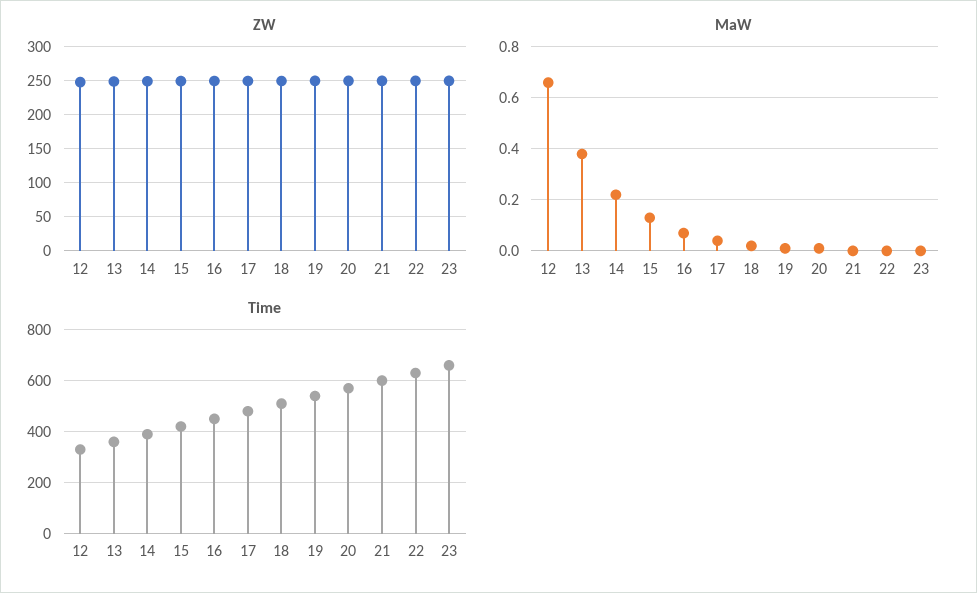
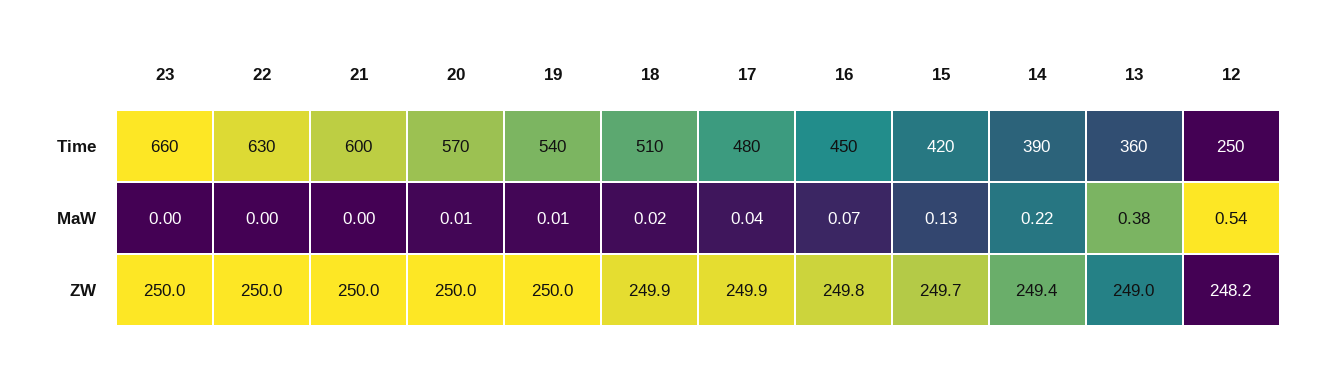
MaW, 12: 0.65 -> 0.54
Time, 12: 325 -> 250

